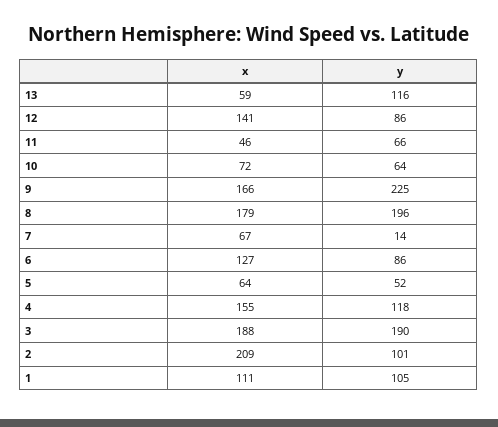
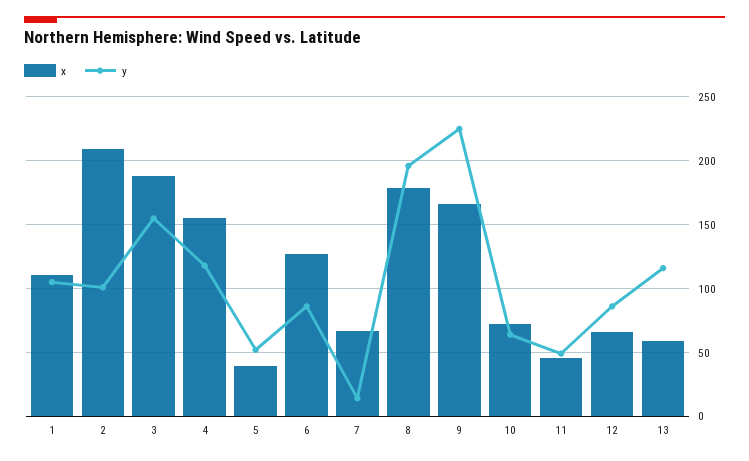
x, 12: 141 -> 65
y, 11: 66 -> 50
x, 5: 64 -> 40
y, 3: 190 -> 155

